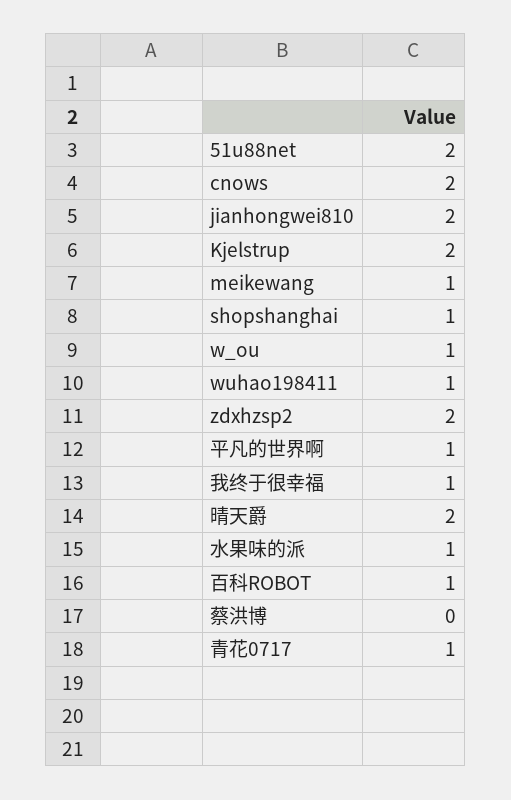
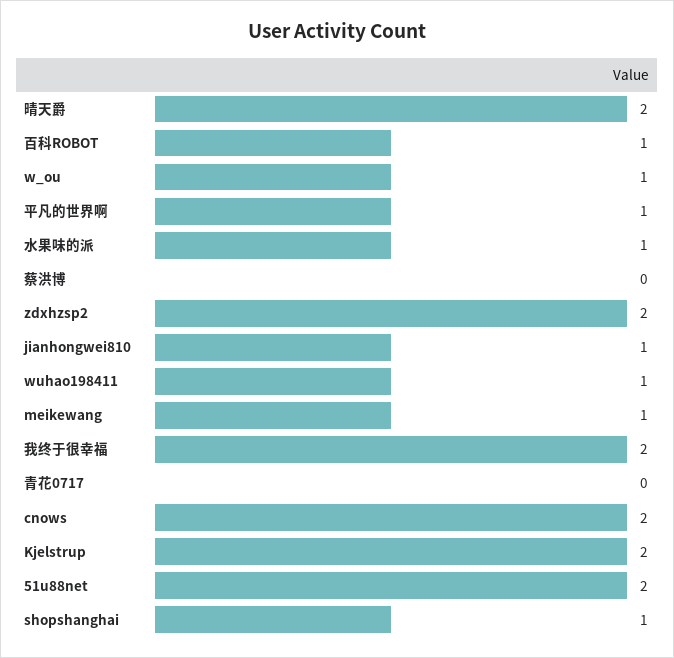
jianhongwei810: 2 -> 1
我终于很幸福: 1 -> 2
青花0717: 1 -> 0

